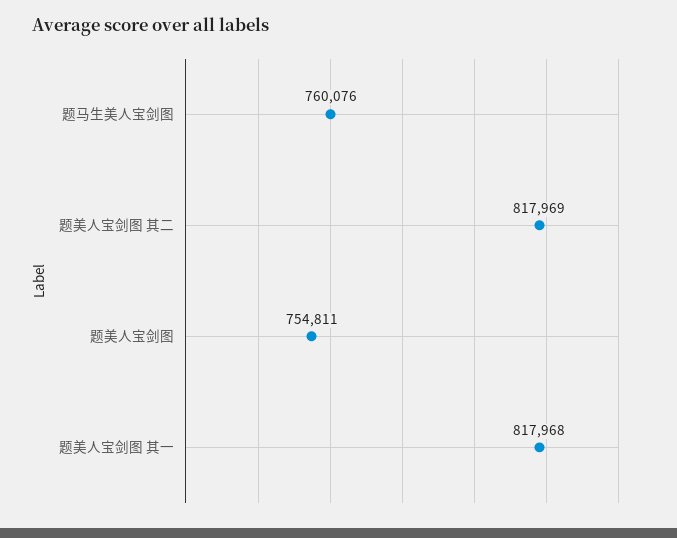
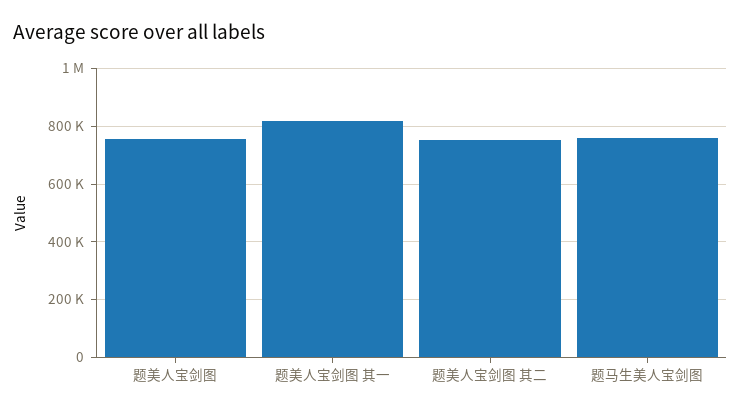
题美人宝剑图 其二: 817969 -> 750000

